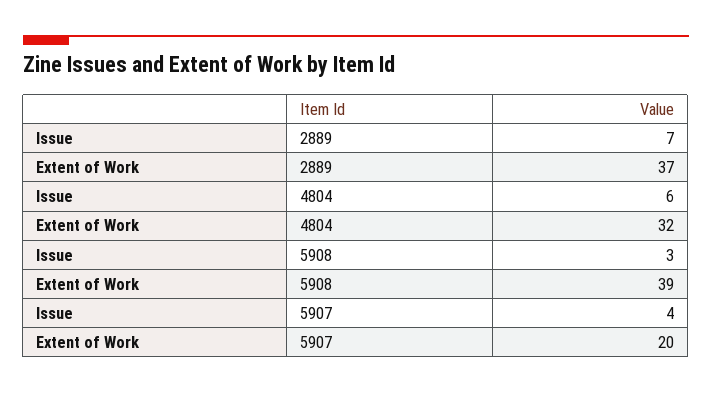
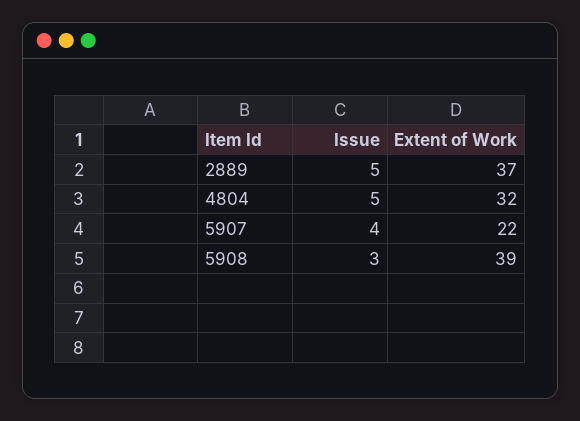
Issue, 2889: 7 -> 5
Issue, 4804: 6 -> 5
Extent of Work, 5907: 20 -> 22

